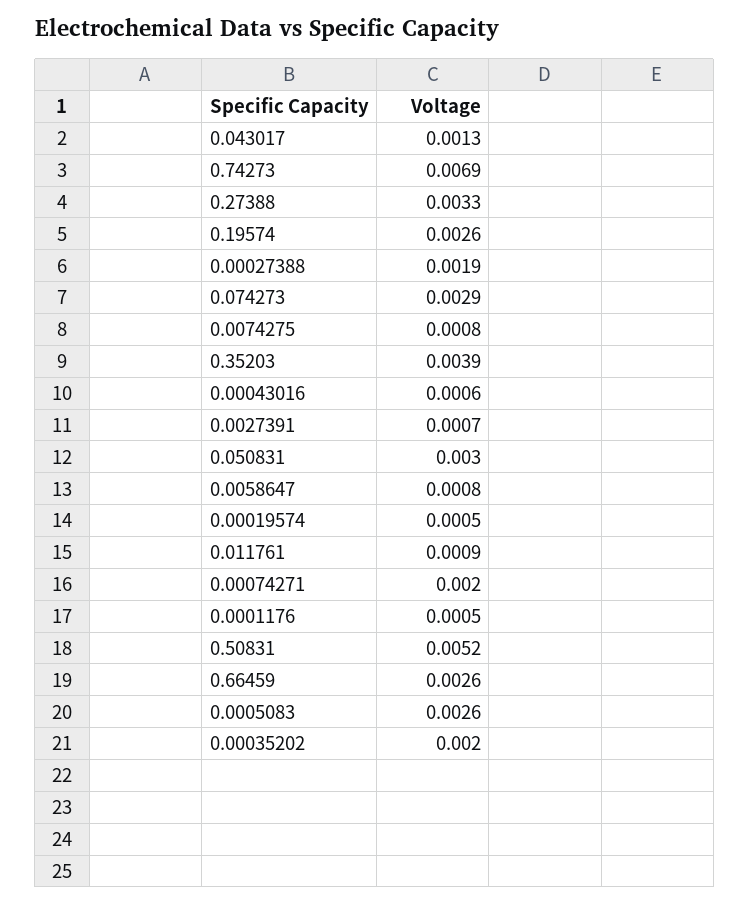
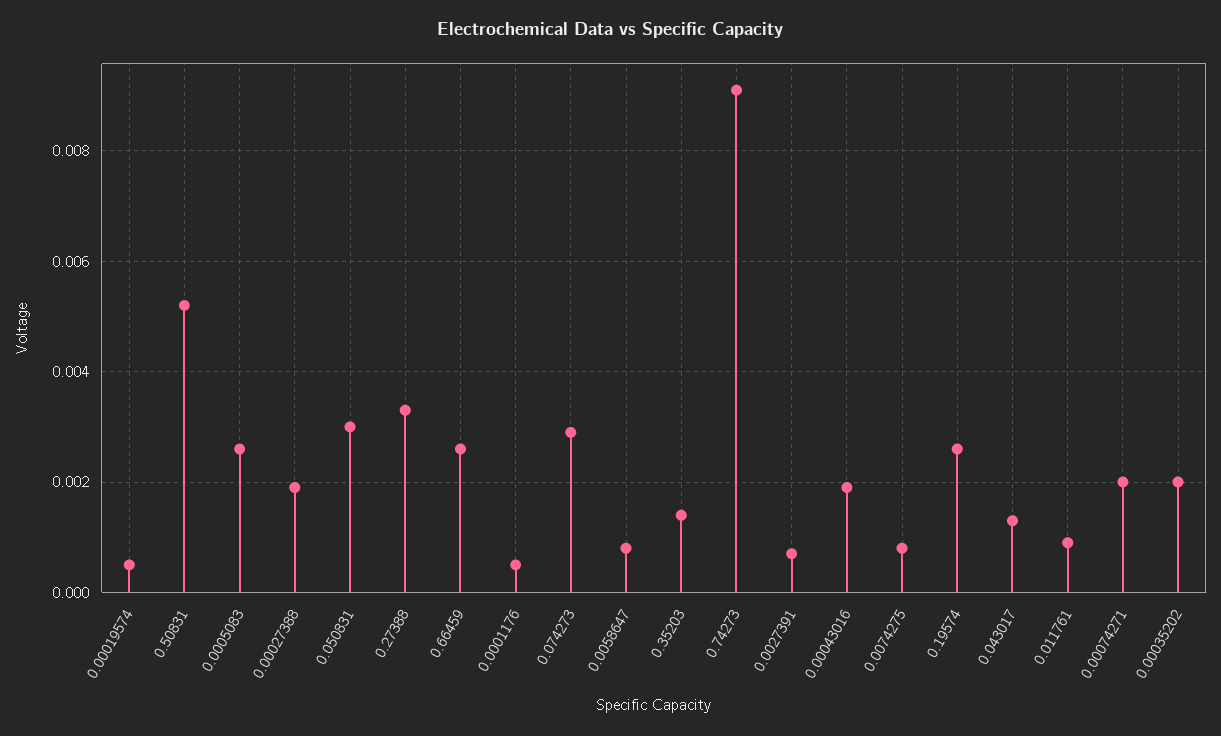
0.74273: 0.0069 -> 0.009
0.35203: 0.0039 -> 0.0015
0.00043016: 0.0006 -> 0.002

